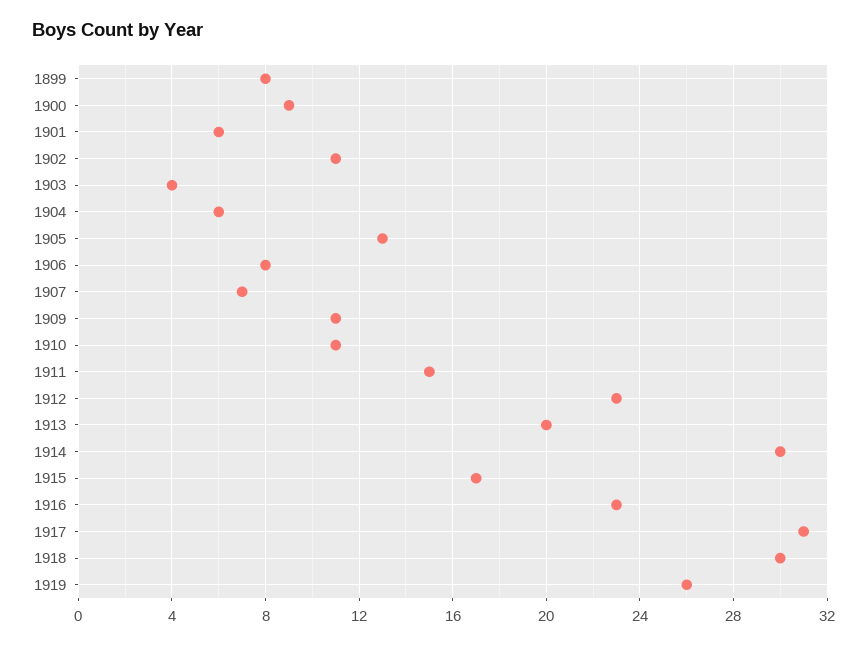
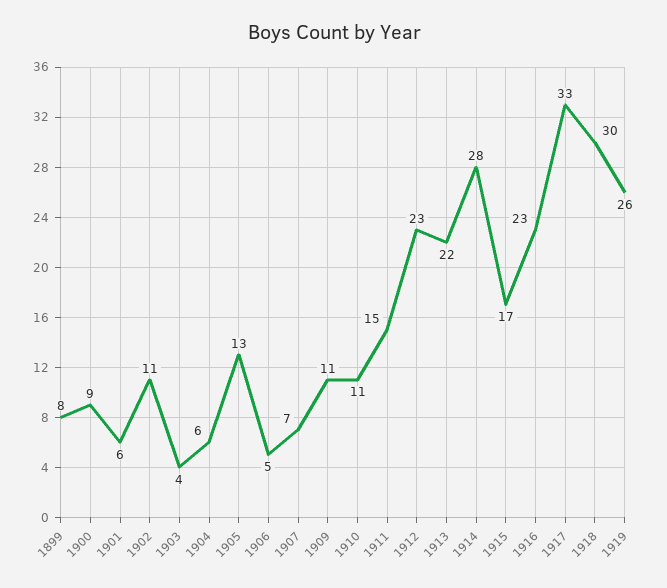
1906: 8 -> 5
1913: 20 -> 22
1914: 30 -> 28
1917: 31 -> 33

